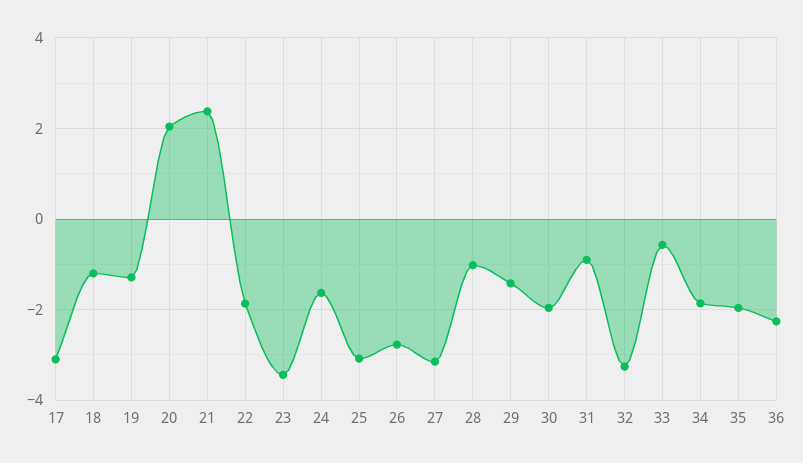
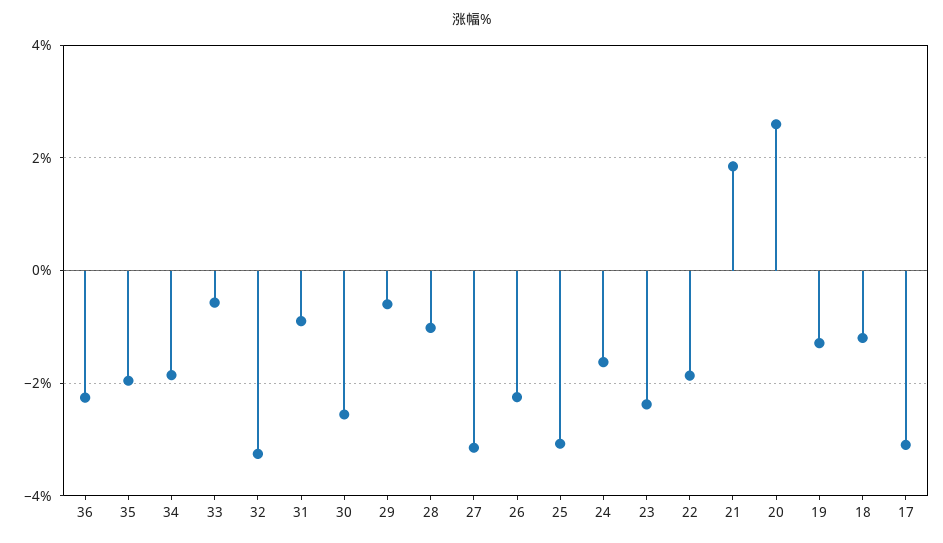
20: 2 -> 2.6
21: 2.4 -> 1.8
23: -3.4 -> -2.4
26: -2.8 -> -2.2
29: -1.4 -> -0.6
30: -2 -> -2.6

